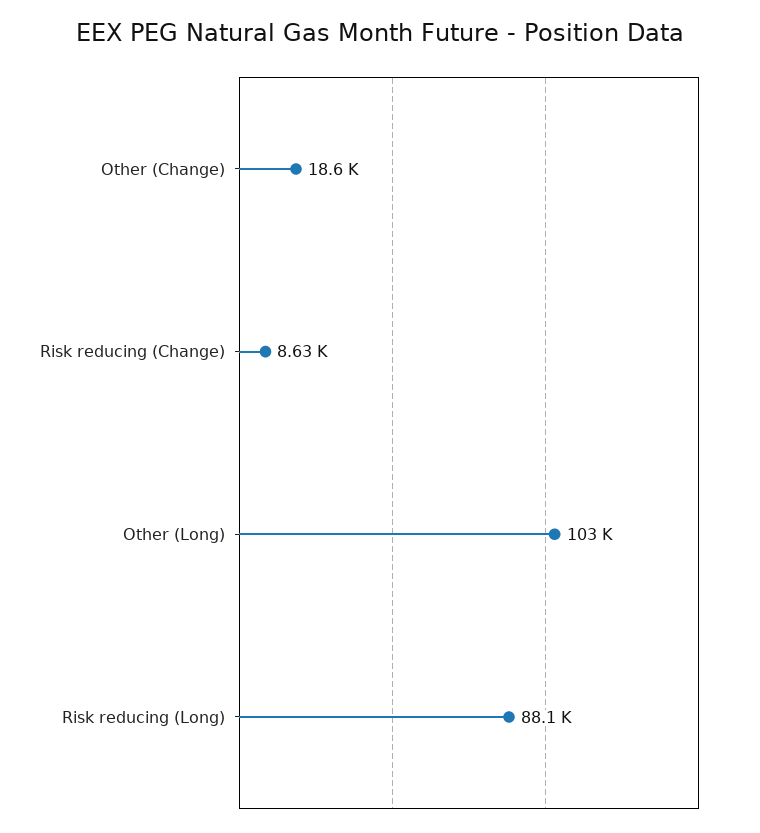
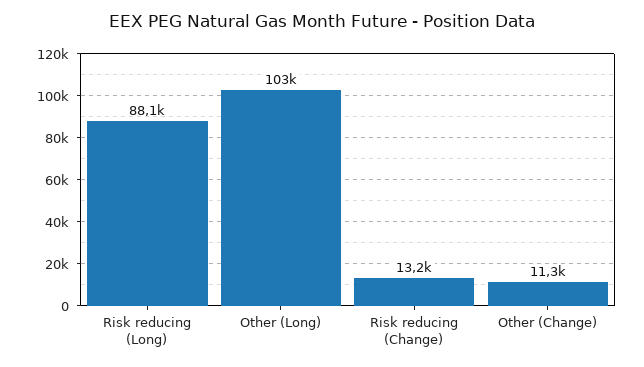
Other (Change): 18600 -> 11300
Risk reducing (Change): 8630 -> 13200

